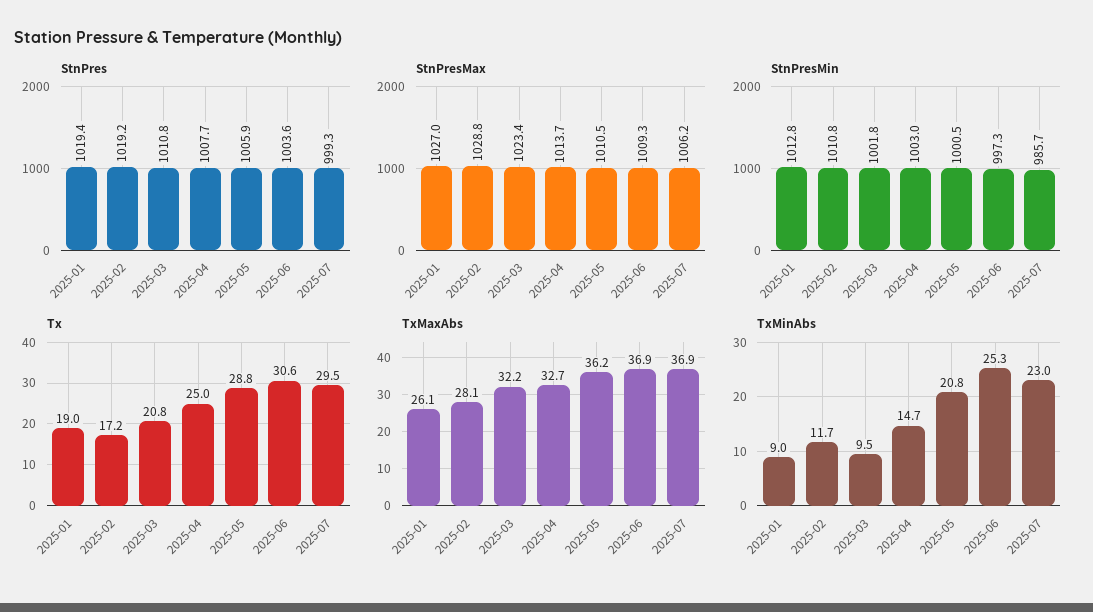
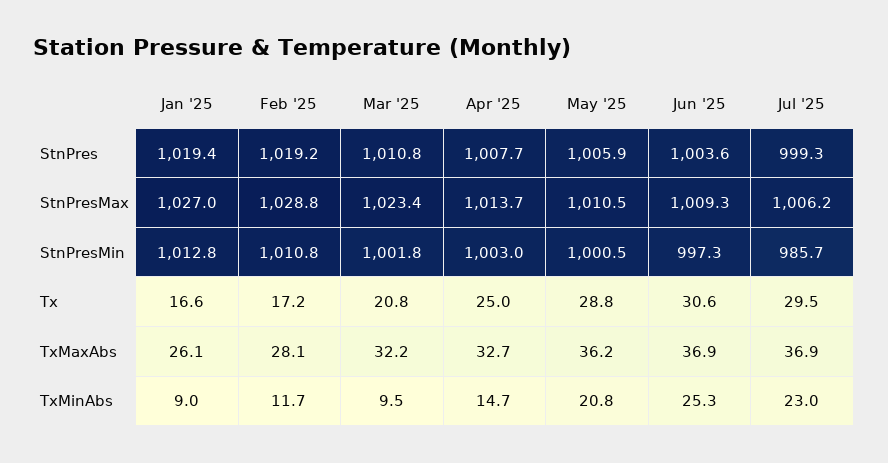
Tx, 2025-01: 19 -> 16.6

